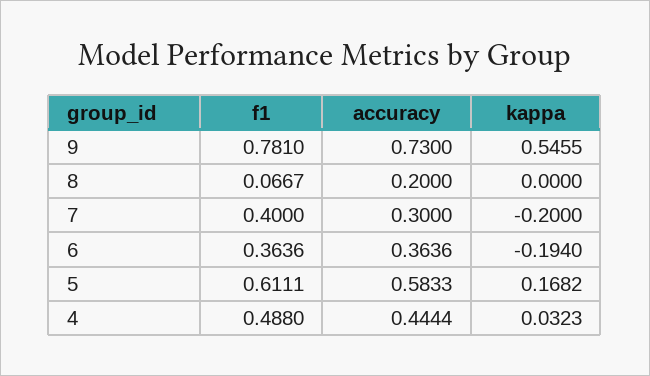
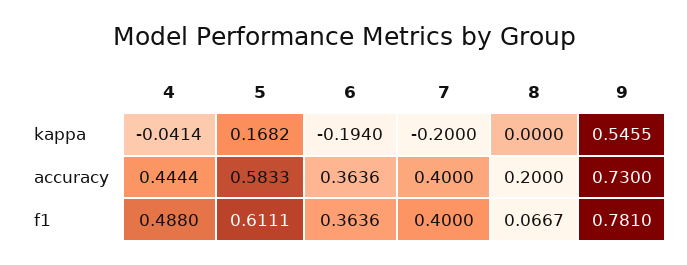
accuracy, 7: 0.3 -> 0.4
kappa, 4: 0.0323 -> -0.0414

